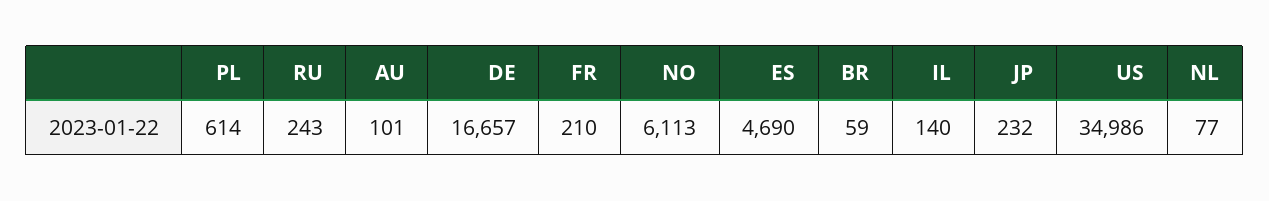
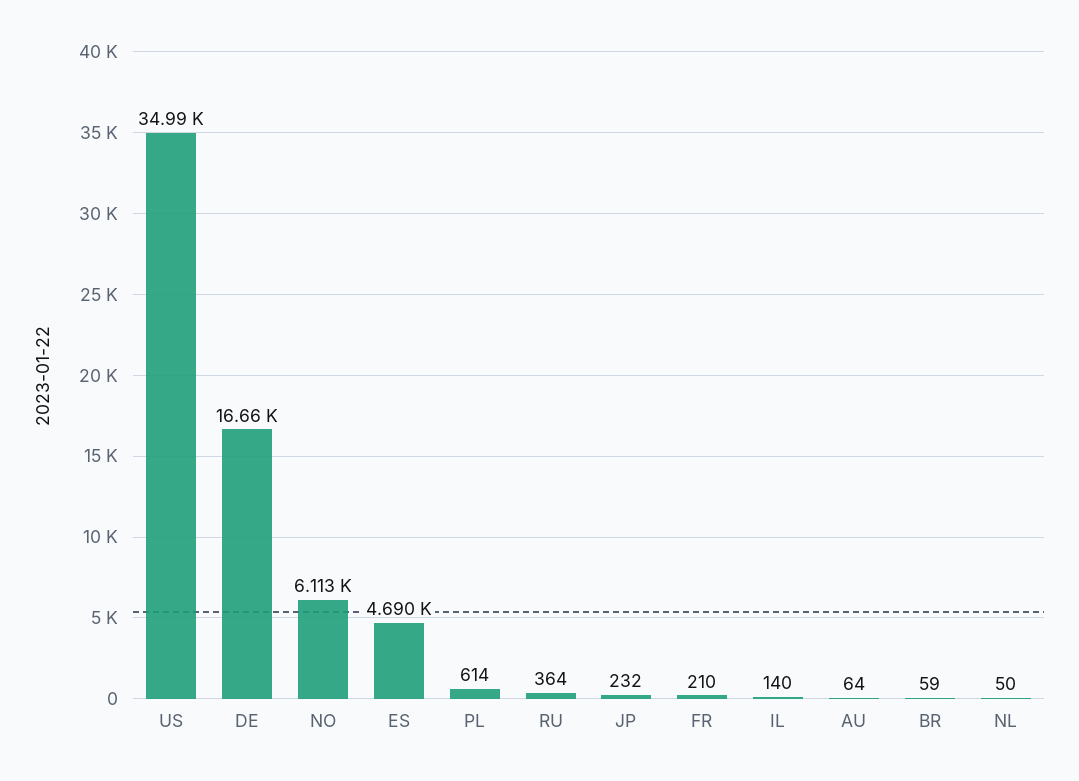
RU: 243 -> 364
AU: 101 -> 64
NL: 77 -> 50

